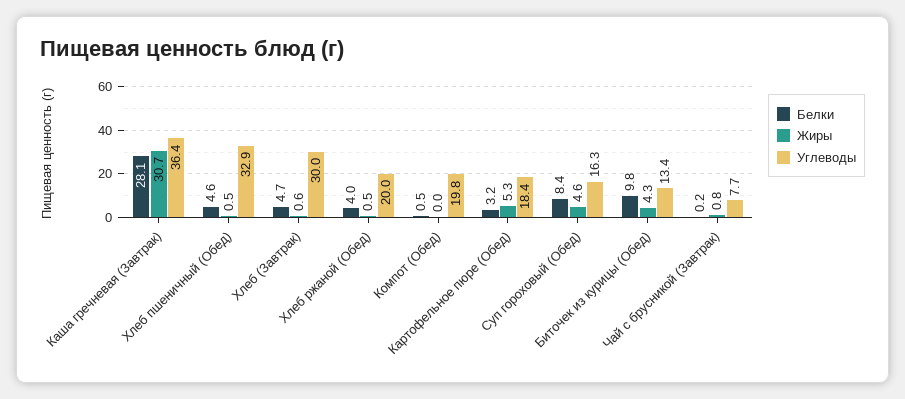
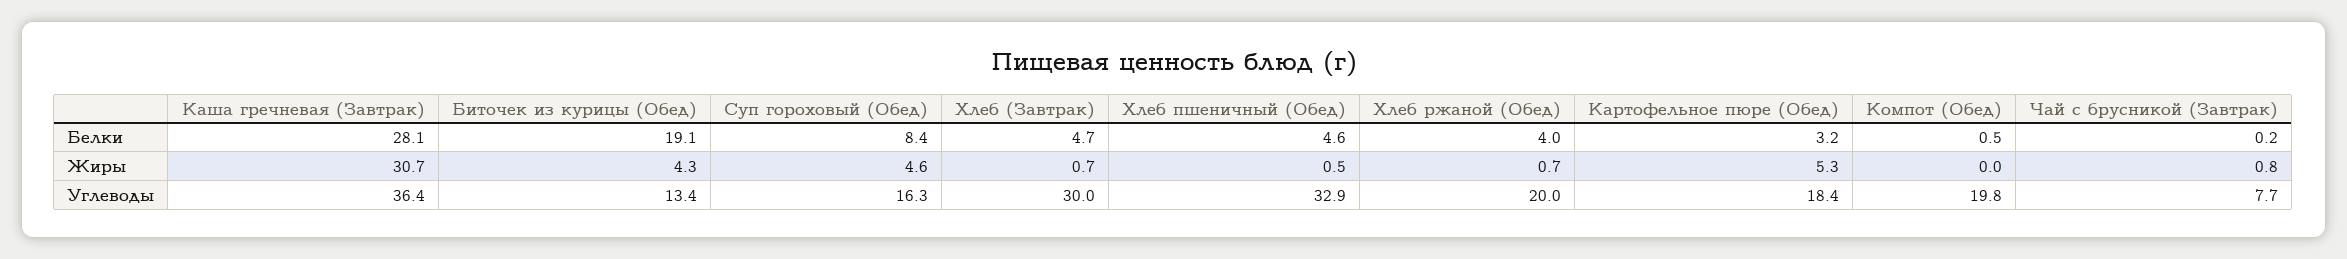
Жиры, Хлеб (Завтрак): 0.6 -> 0.7
Жиры, Хлеб ржаной (Обед): 0.5 -> 0.7
Белки, Биточек из курицы (Обед): 9.8 -> 19.1

